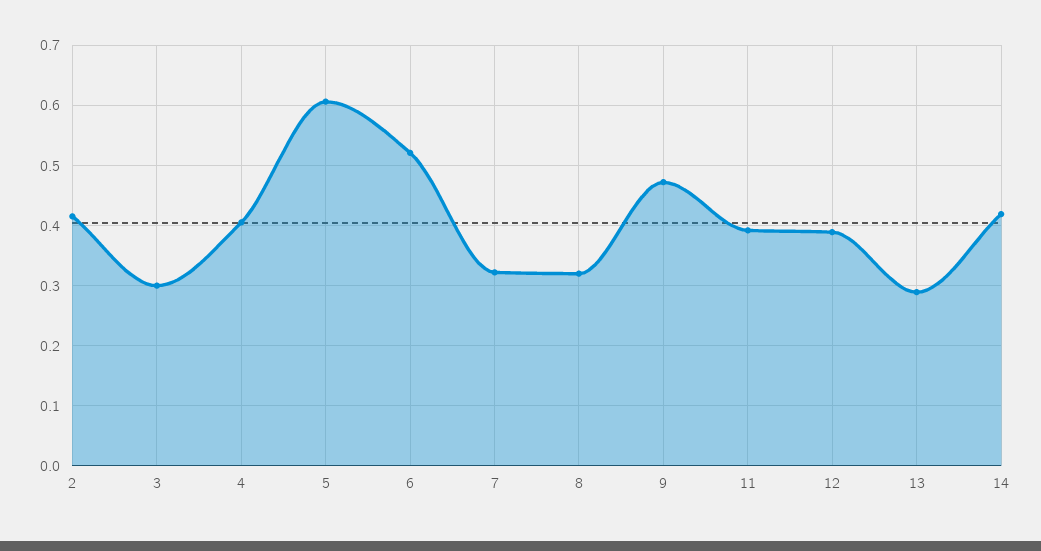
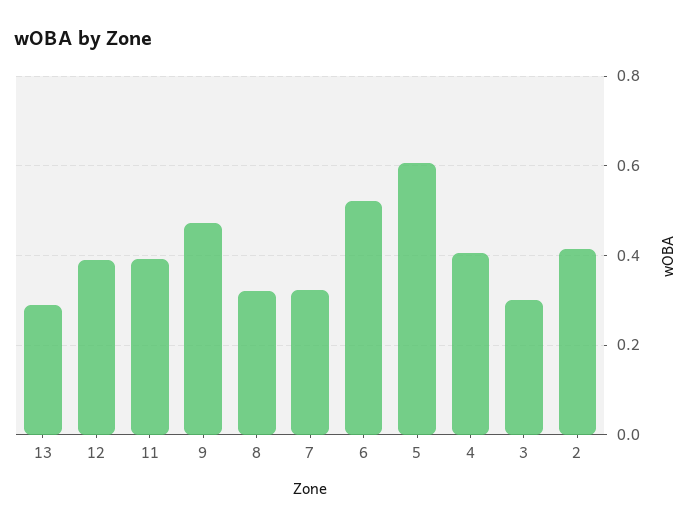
14: 0.42 -> none

